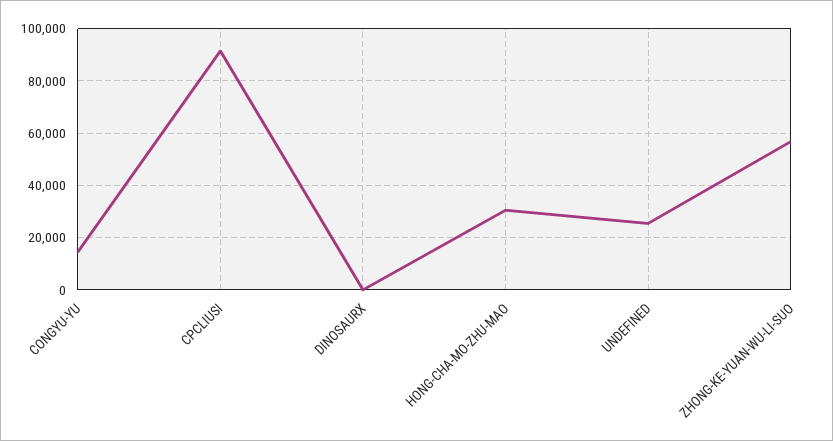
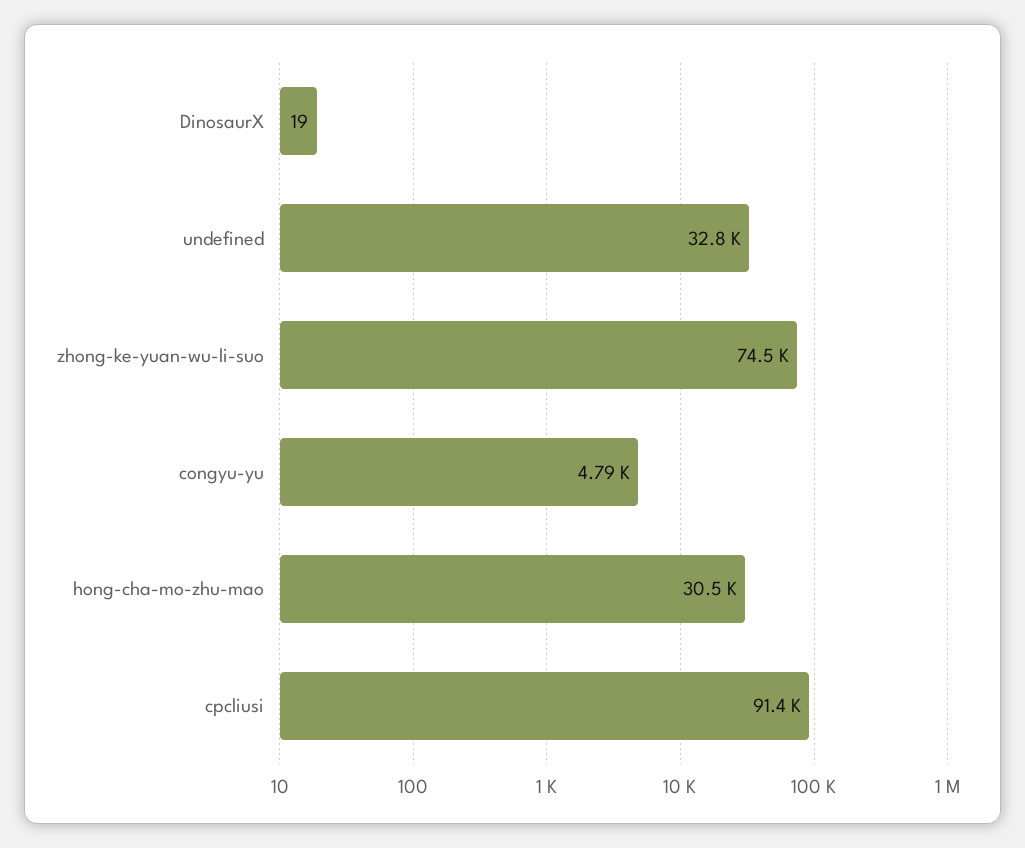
CONGYU-YU: 15000 -> 4790
UNDEFINED: 25000 -> 32800
ZHONG-KE-YUAN-WU-LI-SUO: 57500 -> 74500

